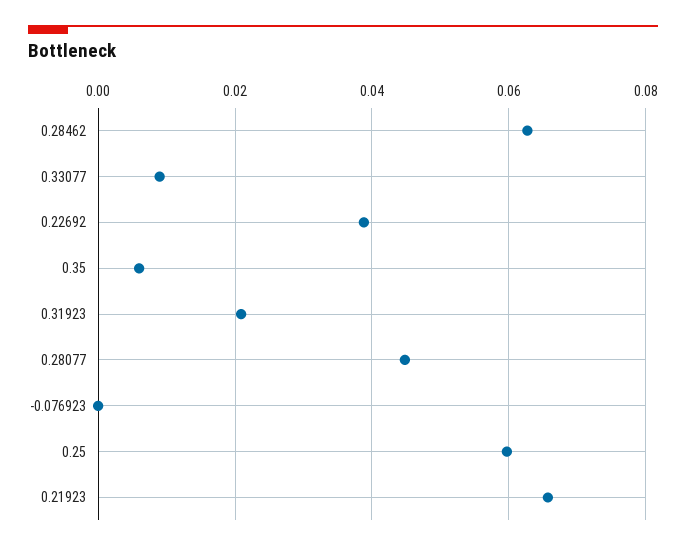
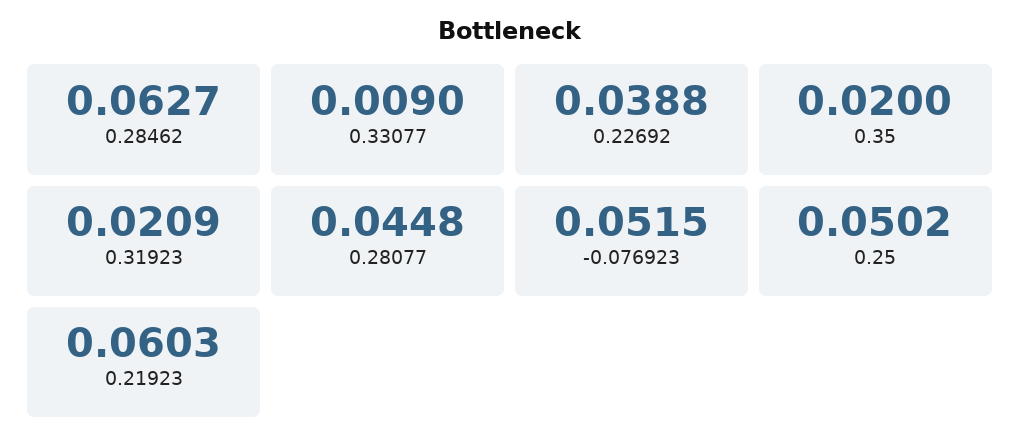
0.35: 0.006 -> 0.02
-0.076923: 0 -> 0.0515
0.25: 0.06 -> 0.0502
0.21923: 0.066 -> 0.0603

